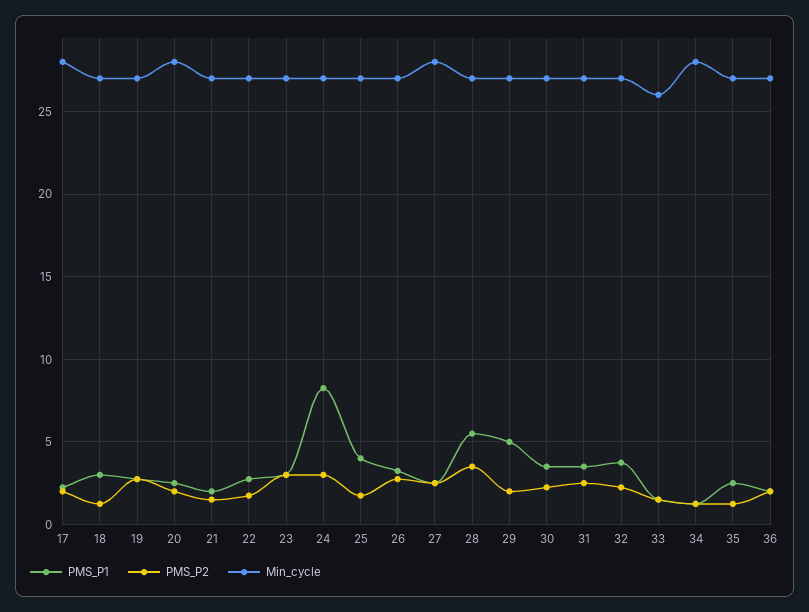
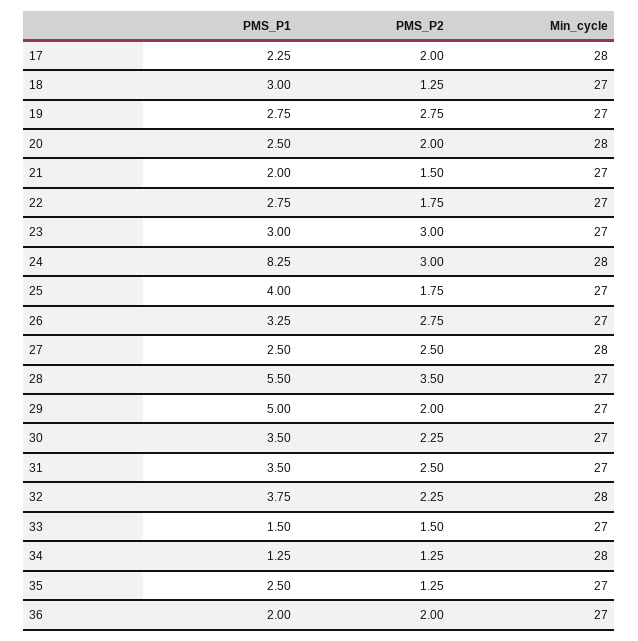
Min_cycle, 24: 27 -> 28
Min_cycle, 32: 27 -> 28
Min_cycle, 33: 26 -> 27

